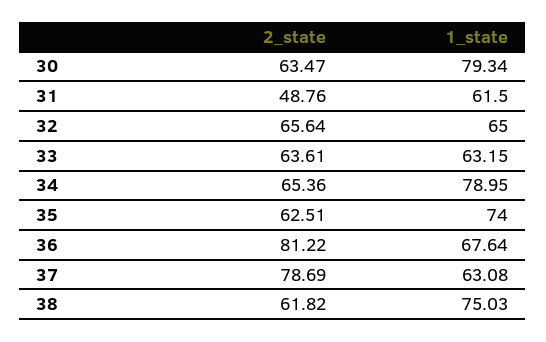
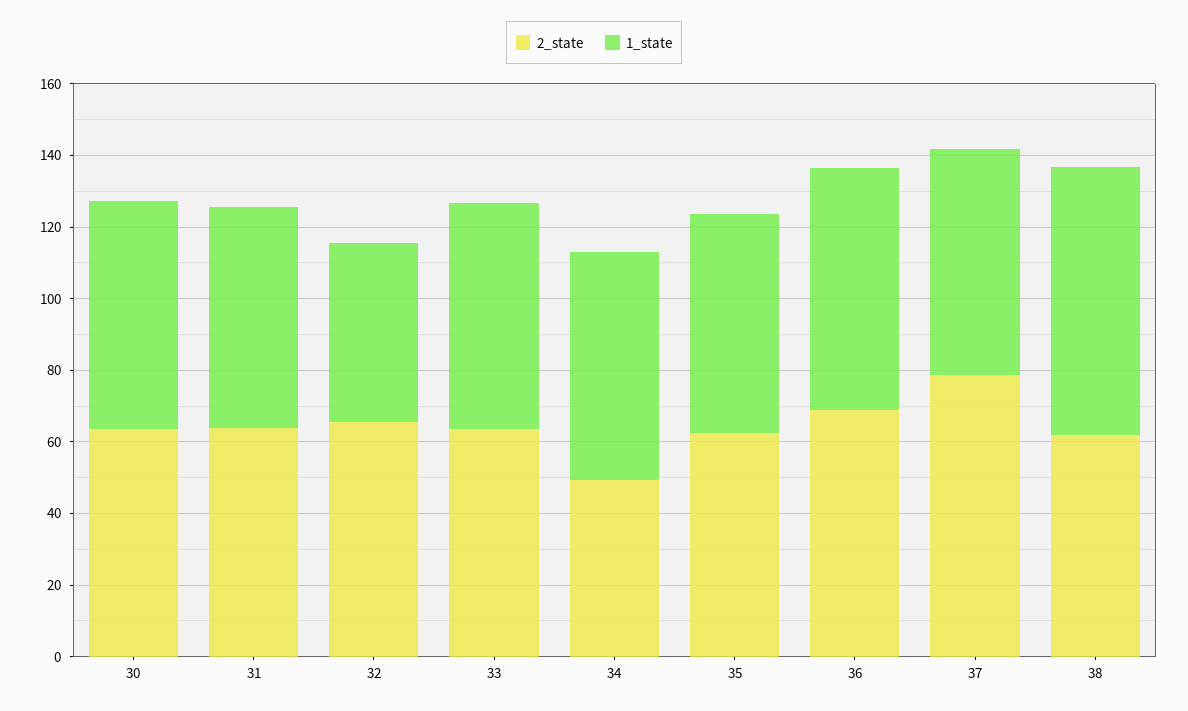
1_state, 30: 79.34 -> 65
2_state, 31: 48.76 -> 65
1_state, 32: 65 -> 50
2_state, 34: 65.36 -> 50
1_state, 34: 78.95 -> 65
1_state, 35: 74 -> 60
2_state, 36: 81.22 -> 70

